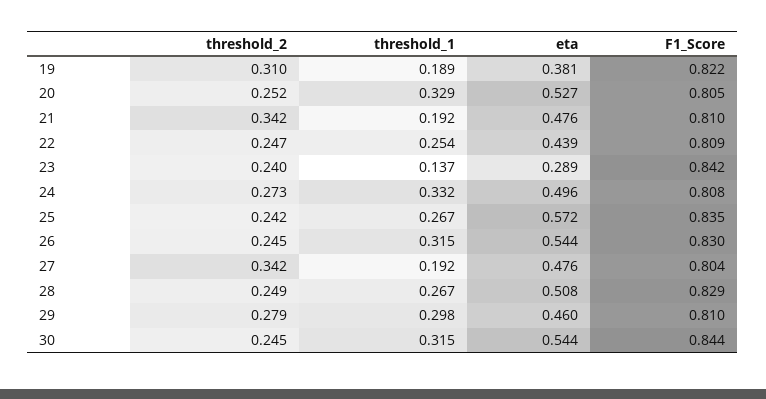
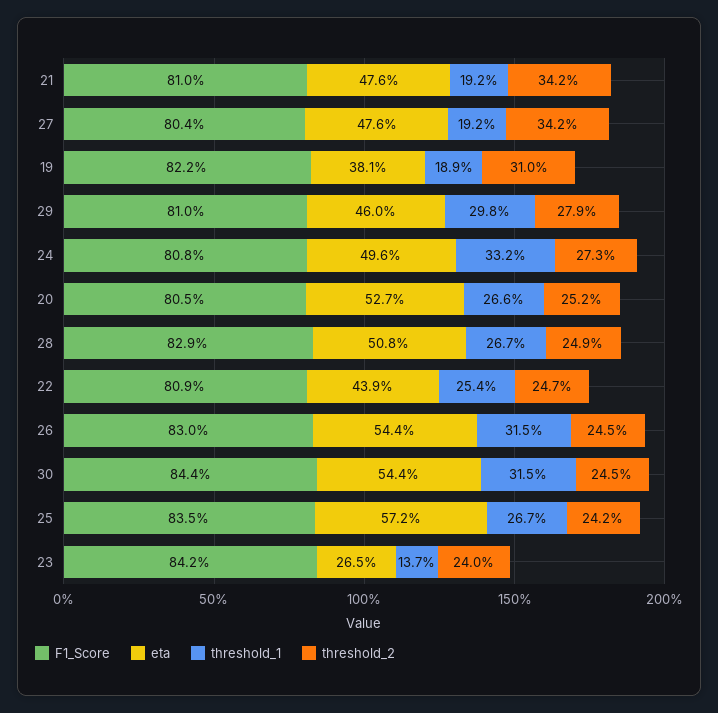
threshold_1, 20: 0.329 -> 0.266
eta, 23: 0.289 -> 0.265

